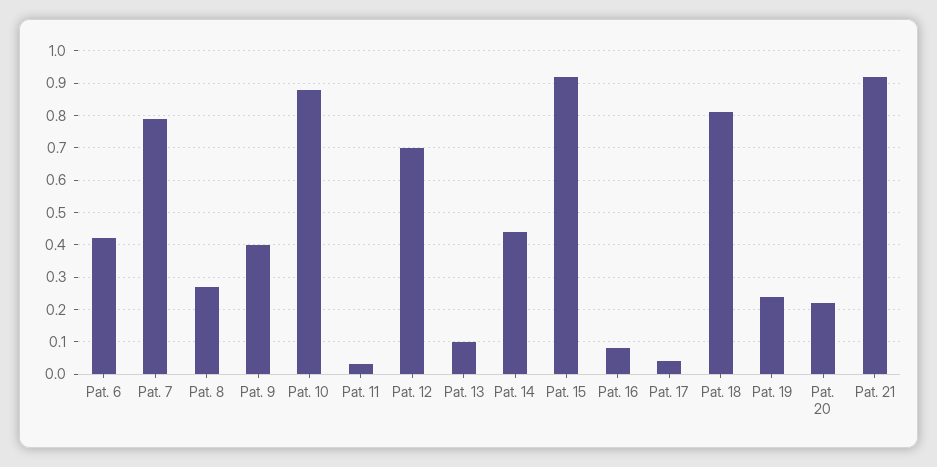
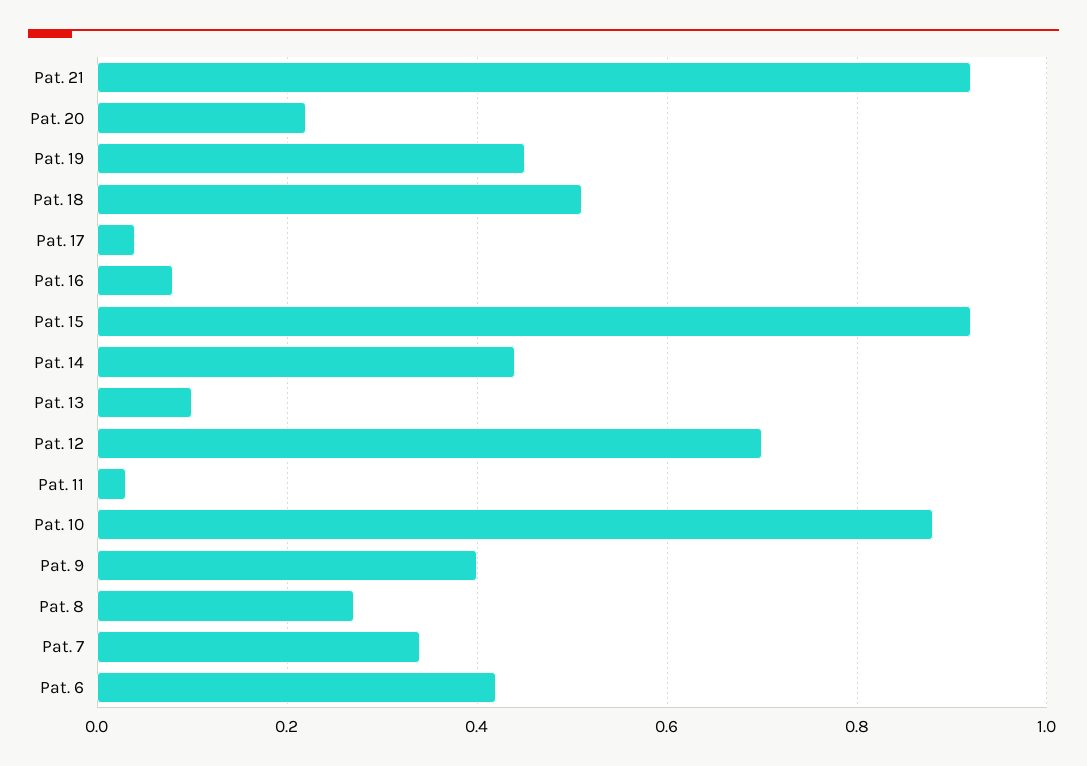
Pat. 7: 0.8 -> 0.35
Pat. 18: 0.8 -> 0.5
Pat. 19: 0.25 -> 0.45

